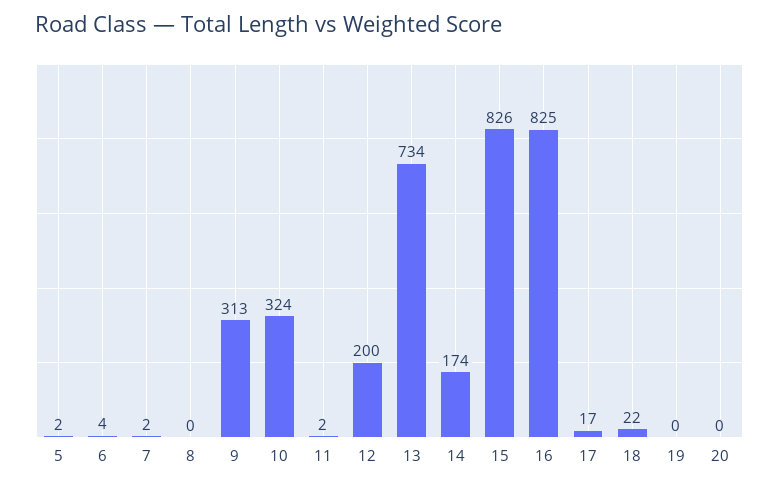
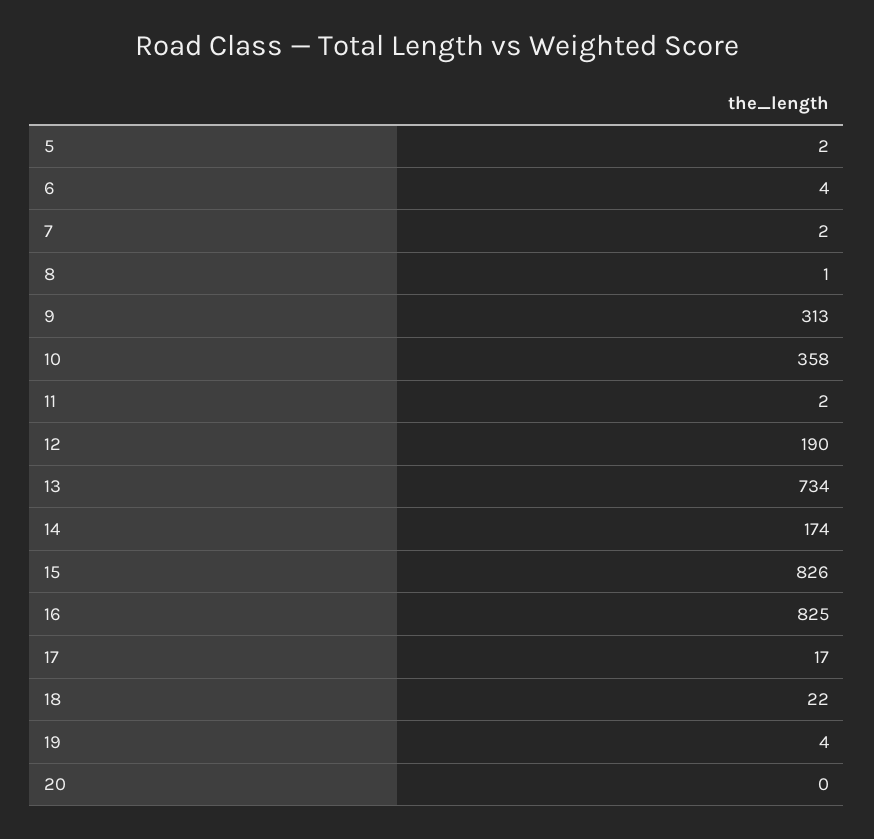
8: 0 -> 1
10: 324 -> 358
12: 200 -> 190
19: 0 -> 4

